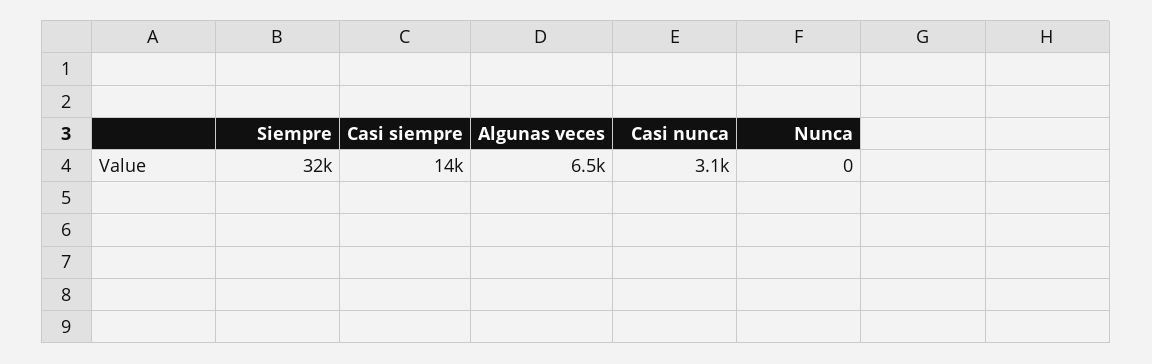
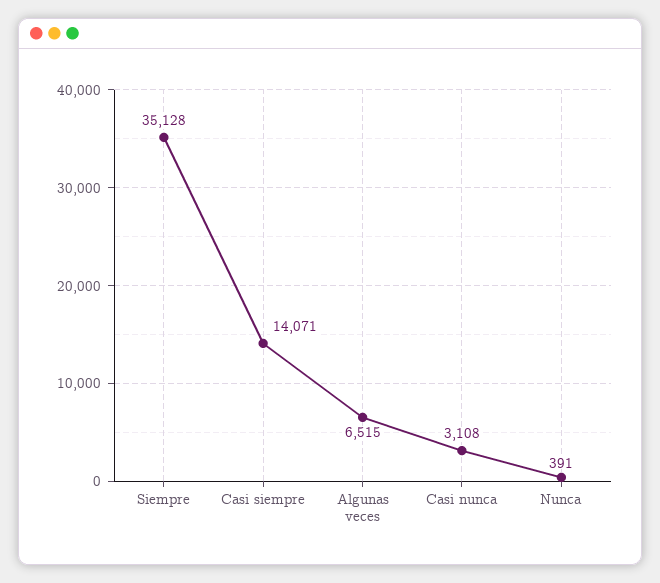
Siempre: 32000 -> 35128
Nunca: 0 -> 391

